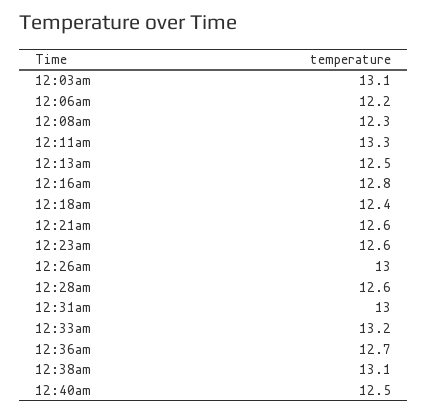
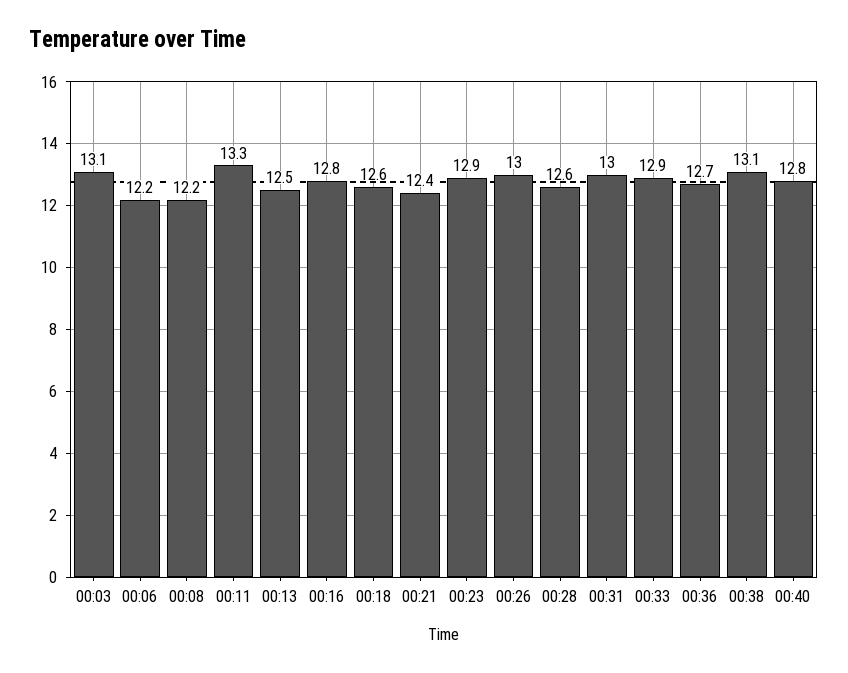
12:08am: 12.3 -> 12.2
12:18am: 12.4 -> 12.6
12:21am: 12.6 -> 12.4
12:23am: 12.6 -> 12.9
12:33am: 13.2 -> 12.9
12:40am: 12.5 -> 12.8

